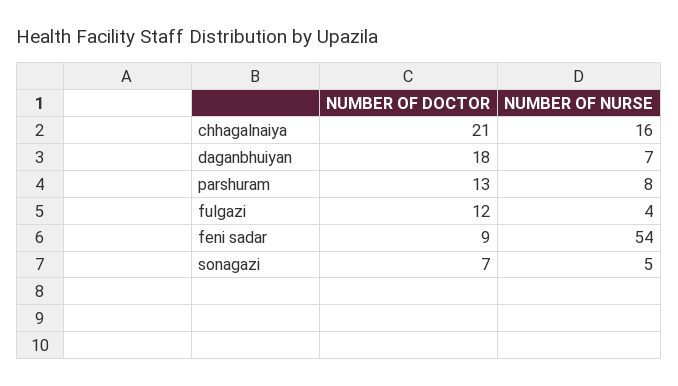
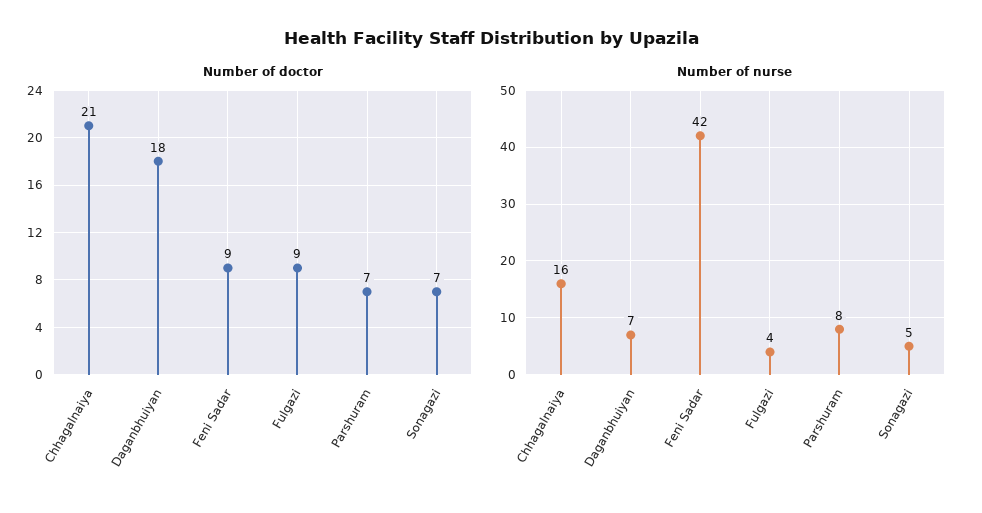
NUMBER OF DOCTOR, parshuram: 13 -> 7
NUMBER OF DOCTOR, fulgazi: 12 -> 9
NUMBER OF NURSE, feni sadar: 54 -> 42

